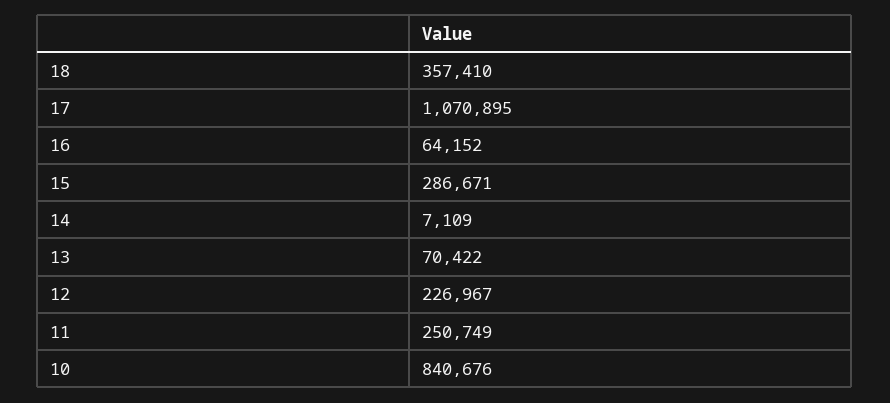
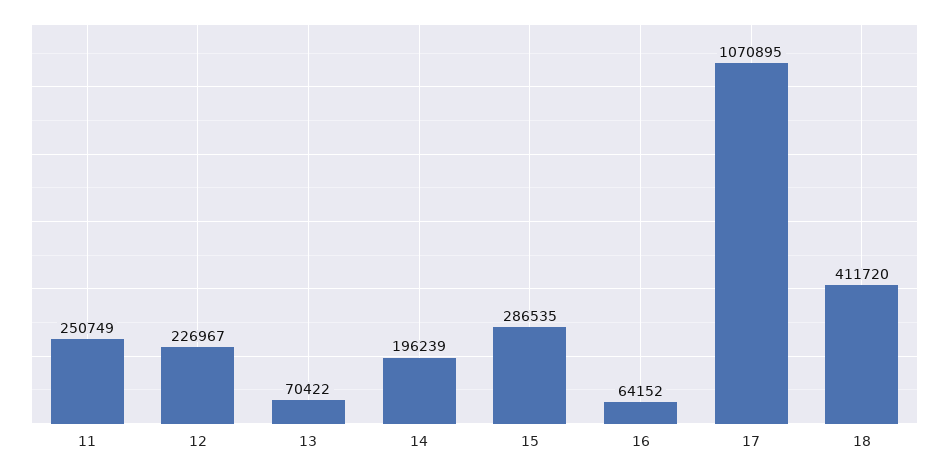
18: 357410 -> 411720
15: 286671 -> 286535
14: 7109 -> 196239
10: 840676 -> none

